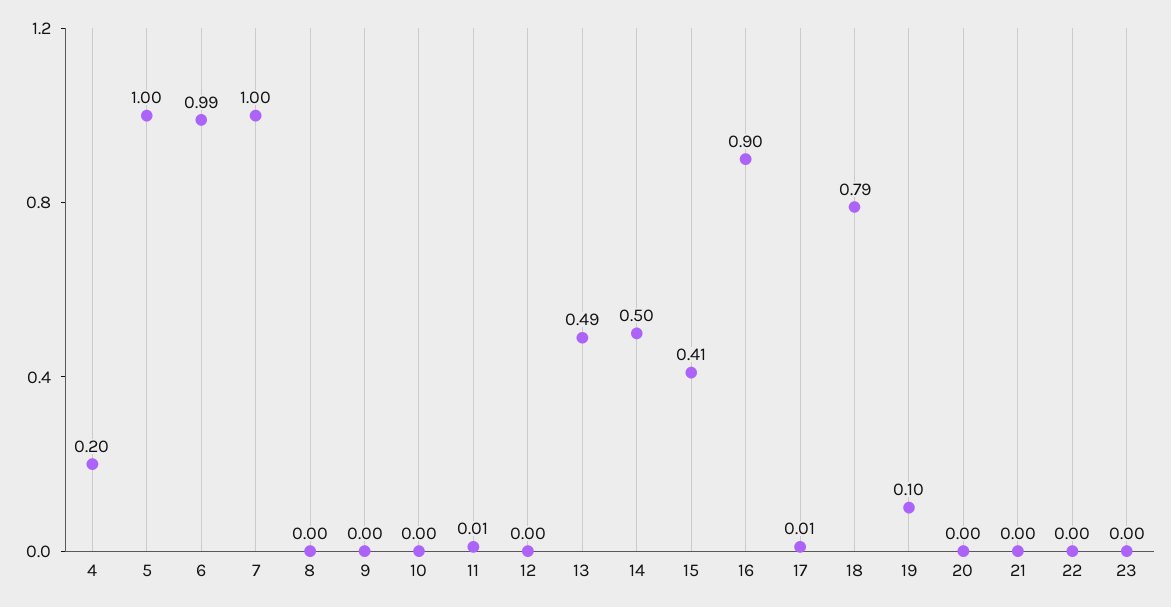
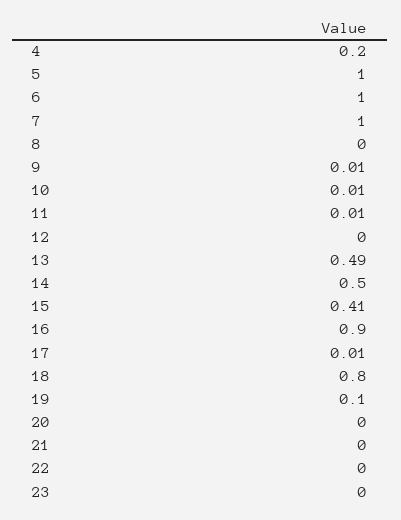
6: 0.99 -> 1
9: 0 -> 0.01
10: 0 -> 0.01
18: 0.79 -> 0.8

